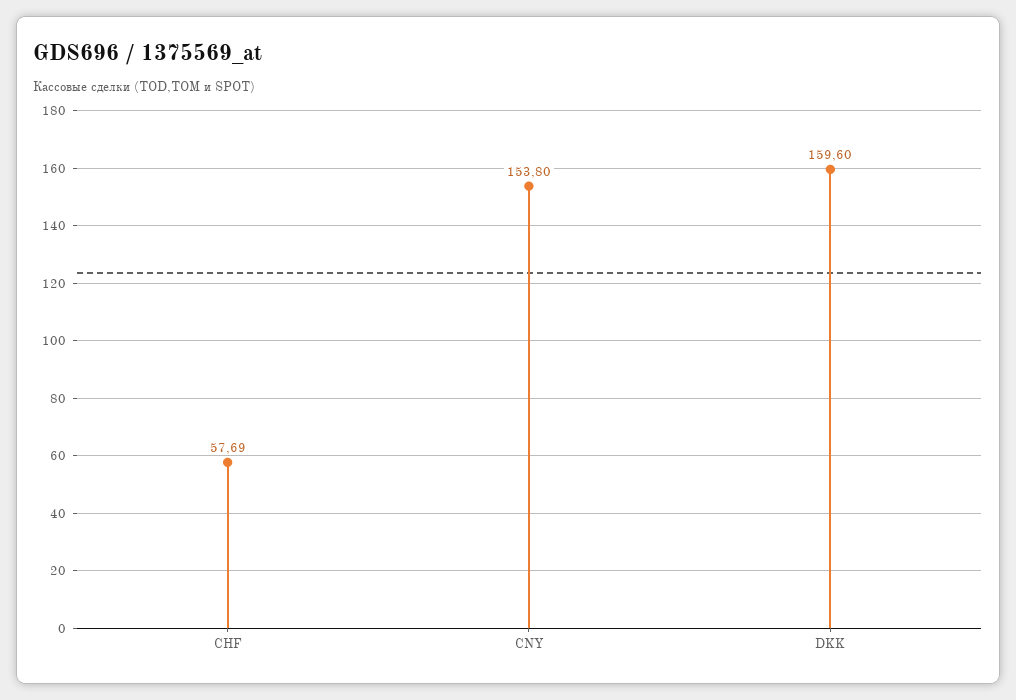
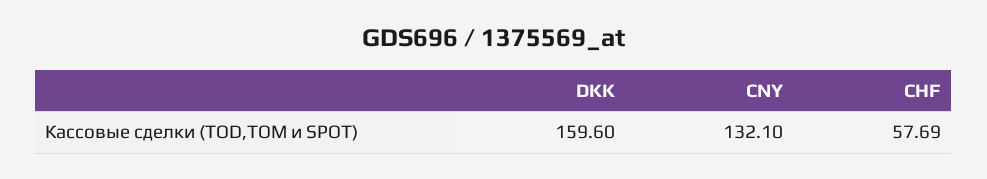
CNY: 153.8 -> 132.1

